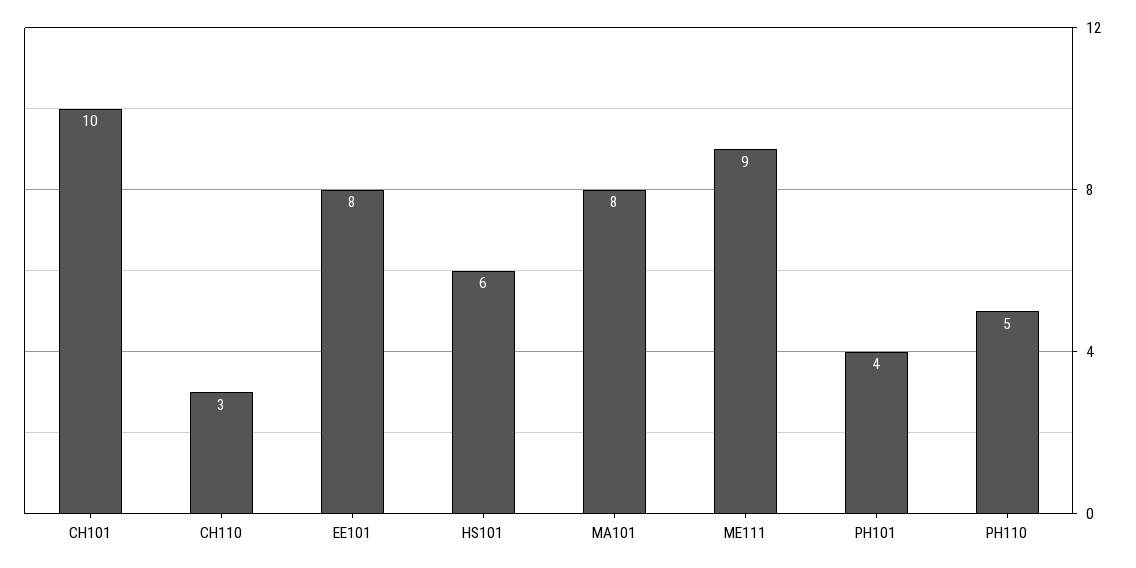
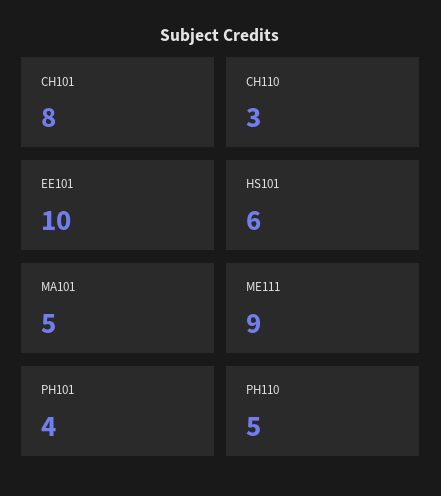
CH101: 10 -> 8
EE101: 8 -> 10
MA101: 8 -> 5

